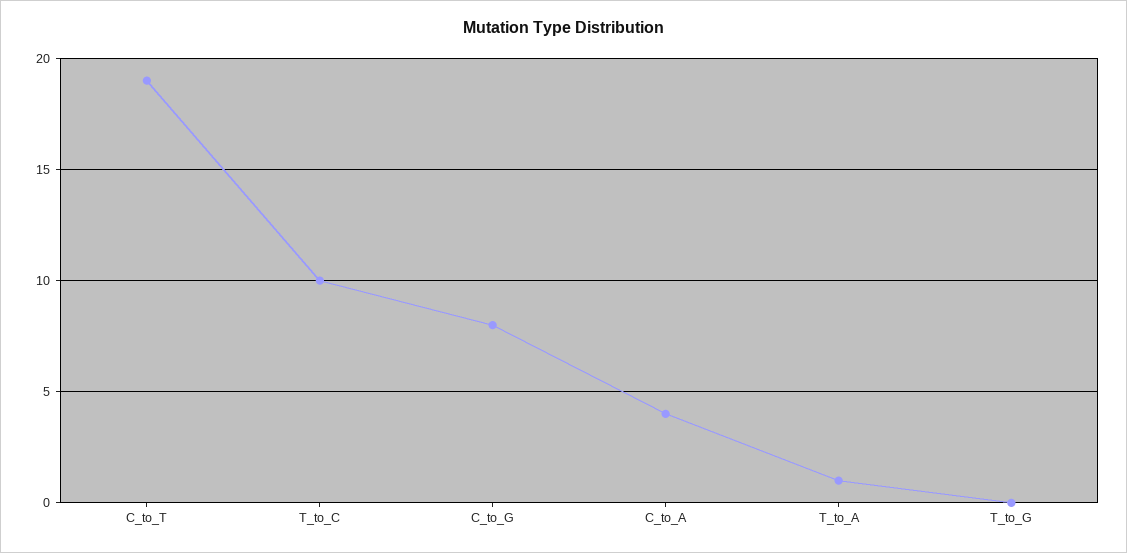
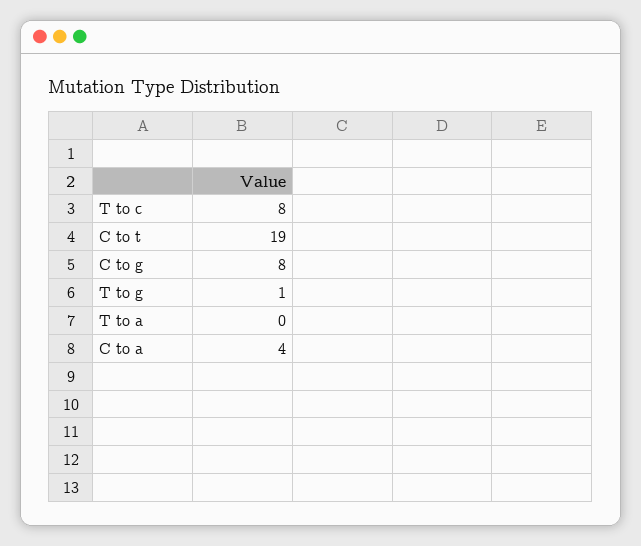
T_to_C: 10 -> 8
T_to_A: 1 -> 0
T_to_G: 0 -> 1

